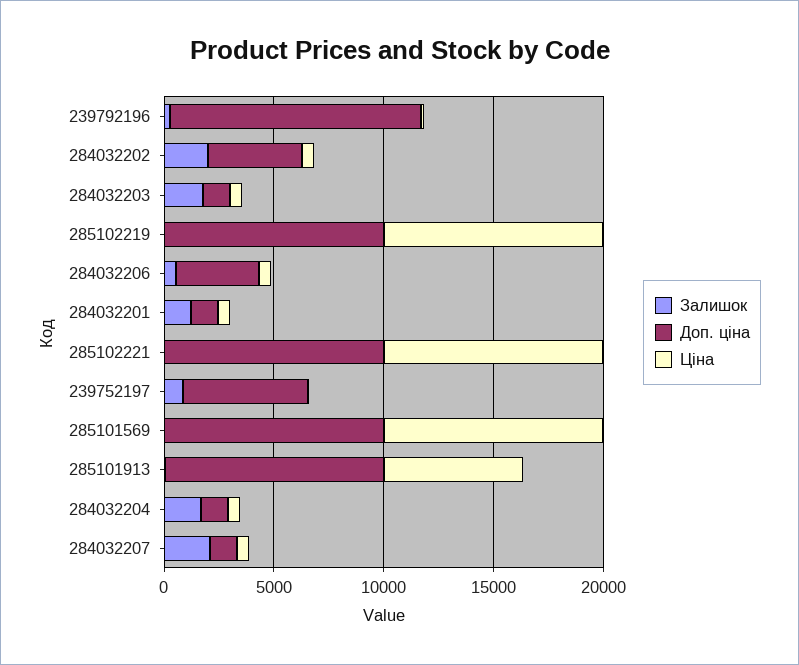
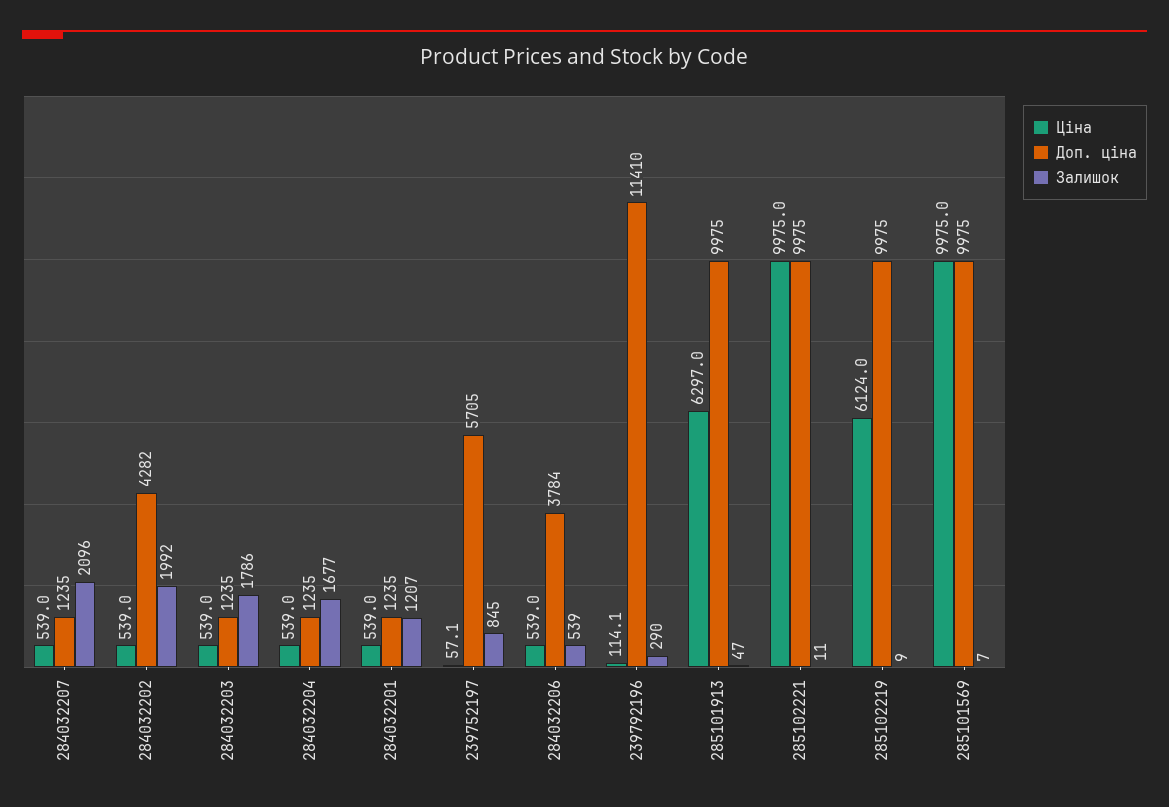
Ціна, 285102219: 10000 -> 6124

